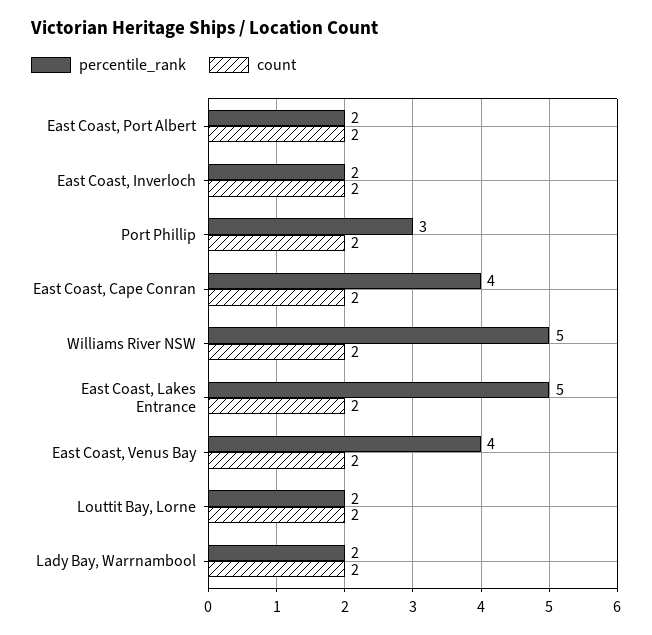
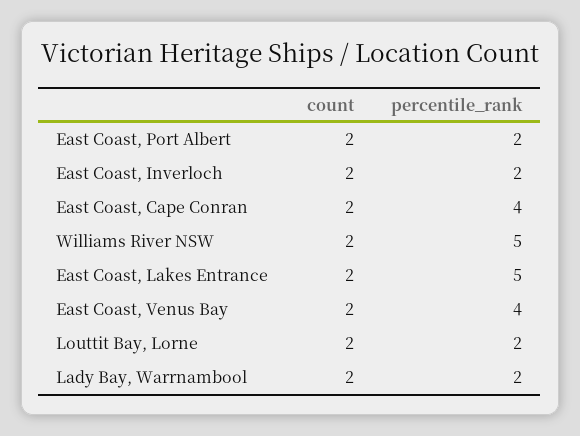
percentile_rank, Port Phillip: 3 -> none
count, Port Phillip: 2 -> none

